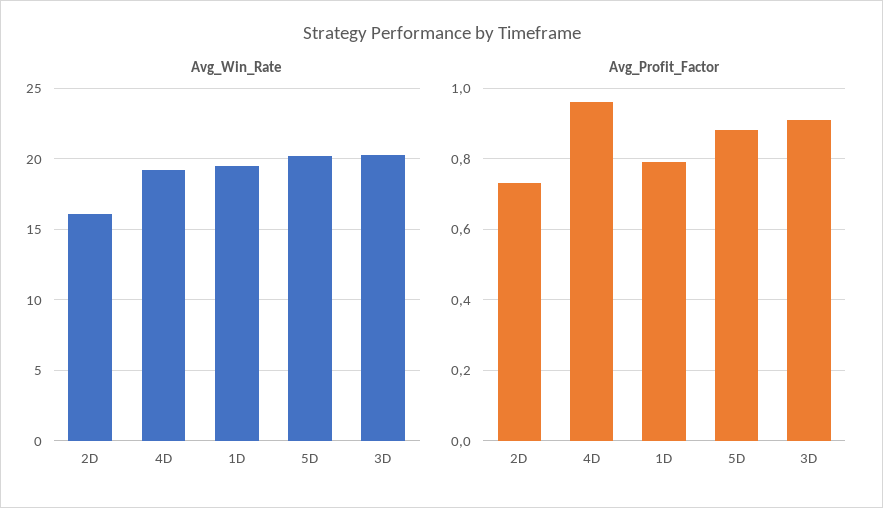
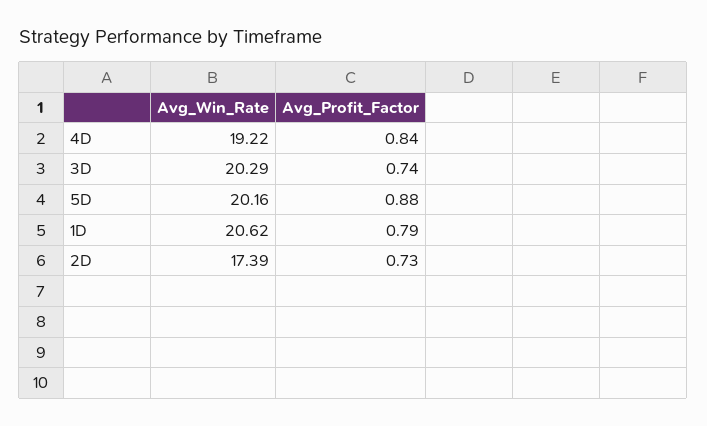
Avg_Win_Rate, 2D: 16 -> 17.39
Avg_Win_Rate, 1D: 19.5 -> 20.62
Avg_Profit_Factor, 4D: 0.95 -> 0.84
Avg_Profit_Factor, 3D: 0.9 -> 0.74

